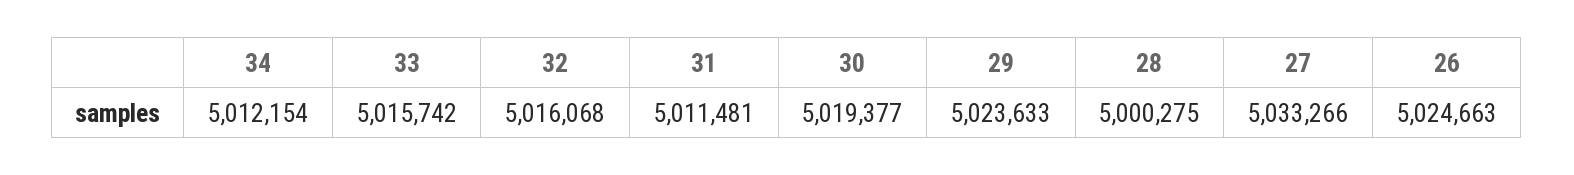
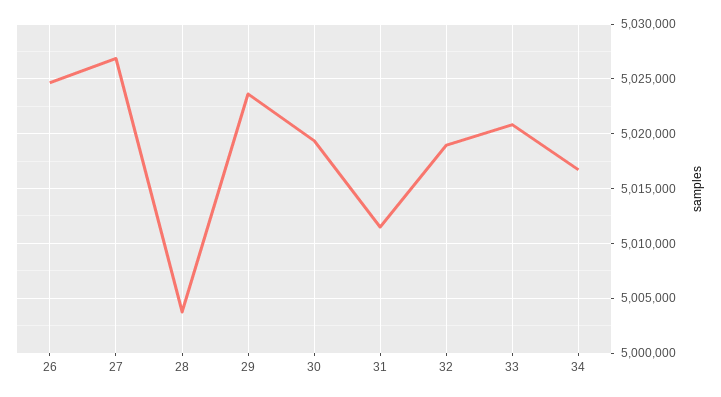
34: 5012154 -> 5017000
33: 5015742 -> 5021000
32: 5016068 -> 5019000
28: 5000275 -> 5004000
27: 5033266 -> 5027000

